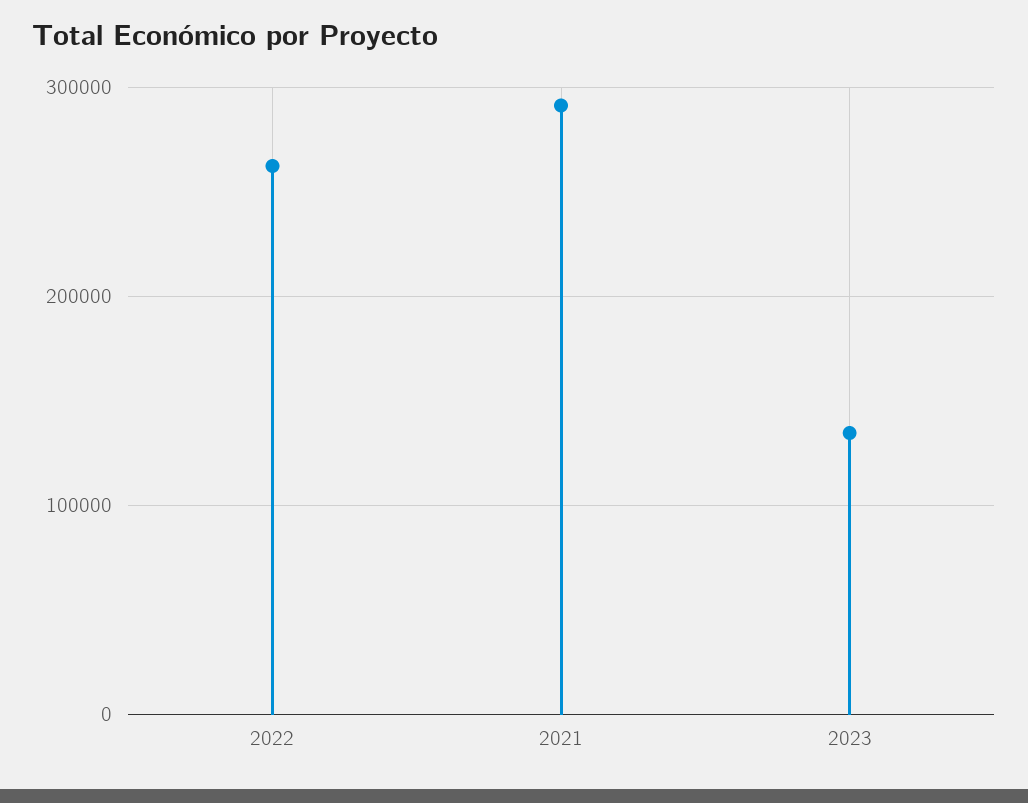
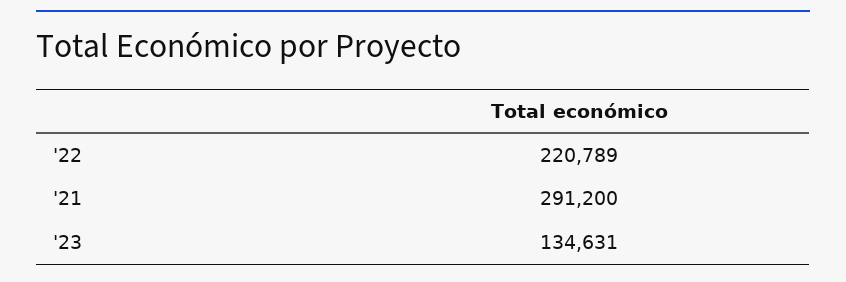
2022: 260000 -> 220789

